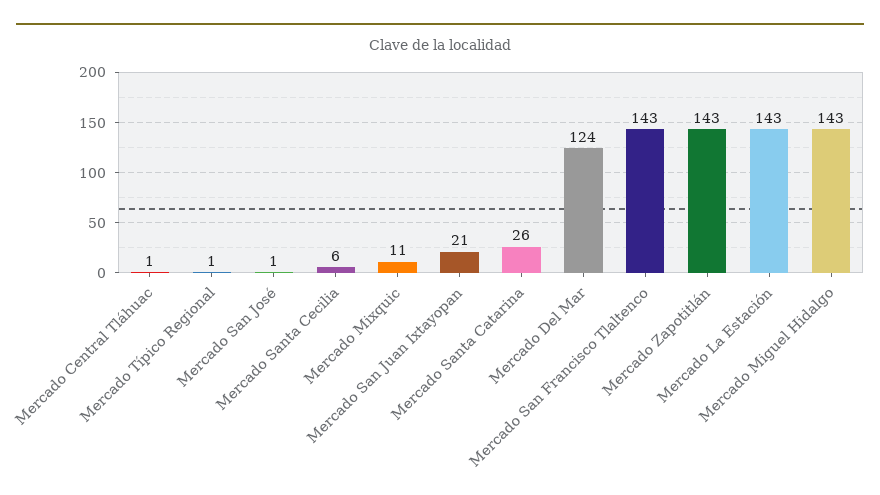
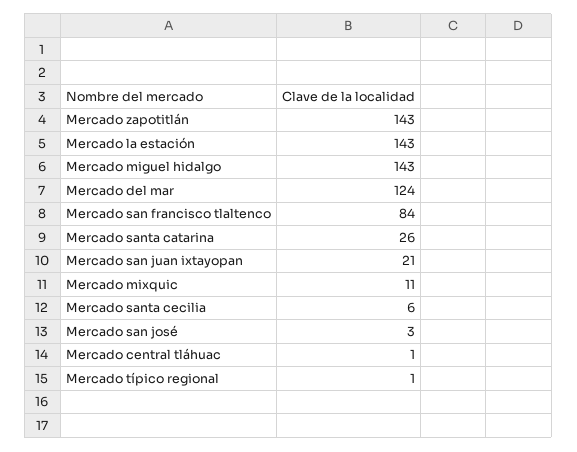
Mercado San José: 1 -> 3
Mercado San Francisco Tlaltenco: 143 -> 84

